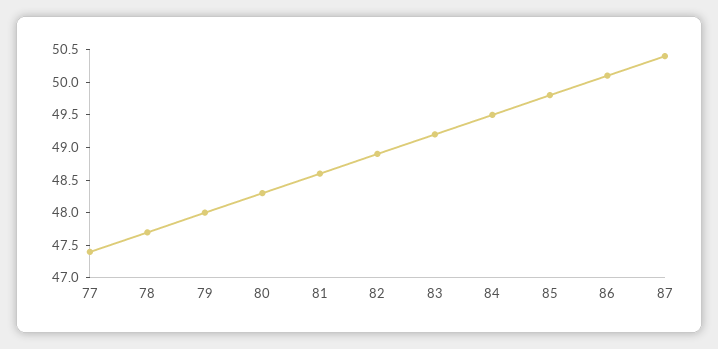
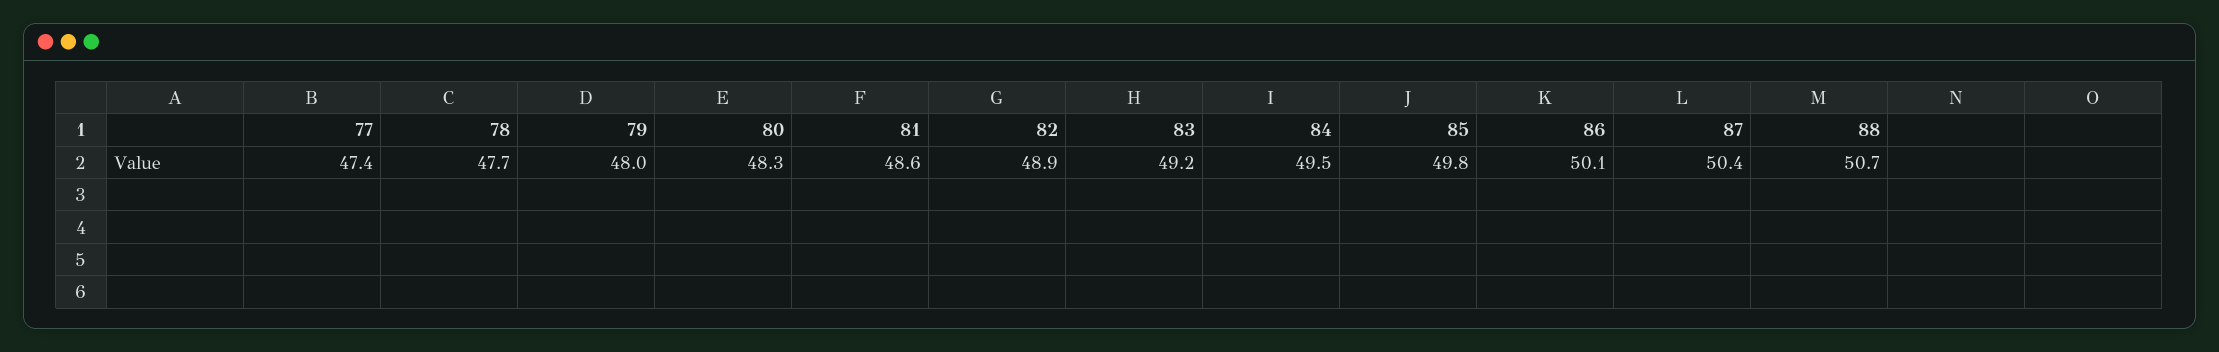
88: none -> 50.7

